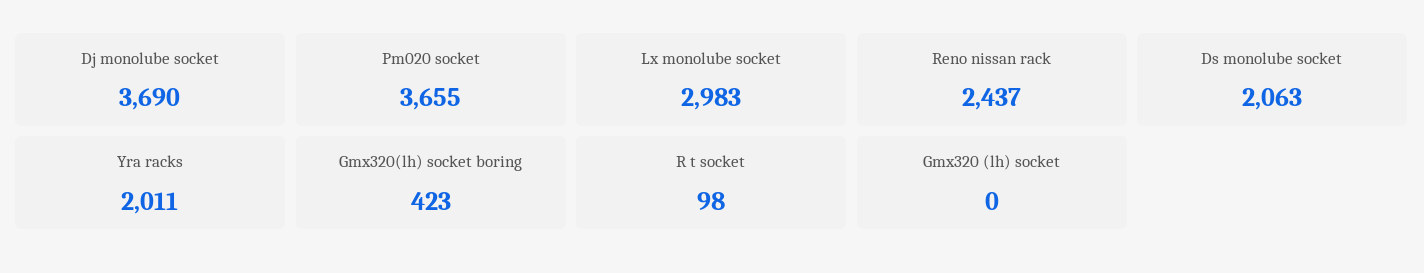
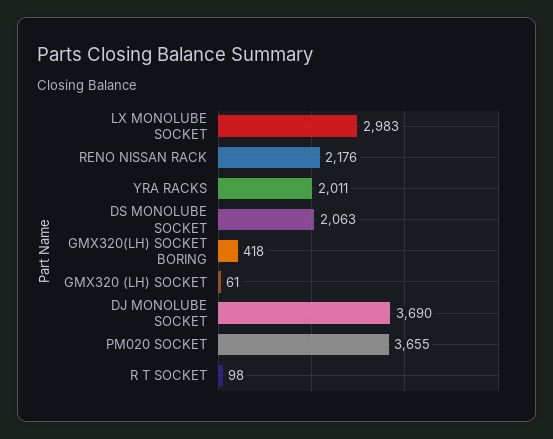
Reno nissan rack: 2437 -> 2176
Gmx320(lh) socket boring: 423 -> 418
Gmx320 (lh) socket: 0 -> 61

